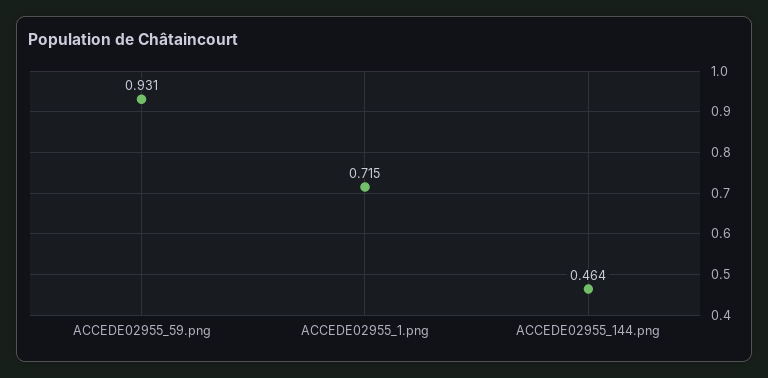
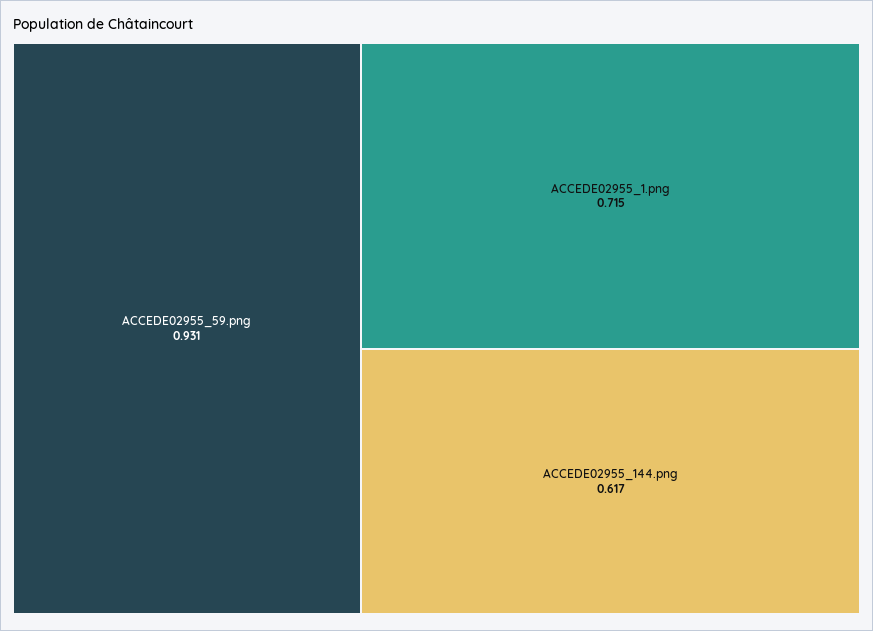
ACCEDE02955_144.png: 0.464 -> 0.617

